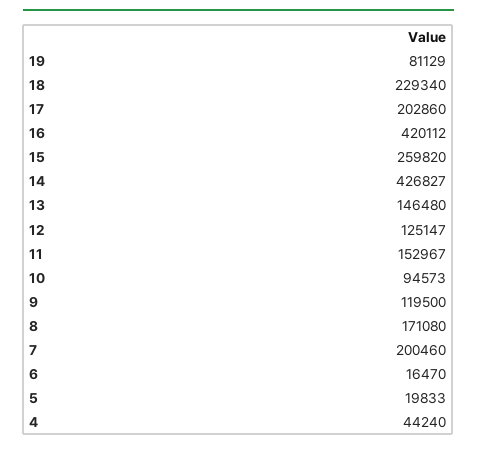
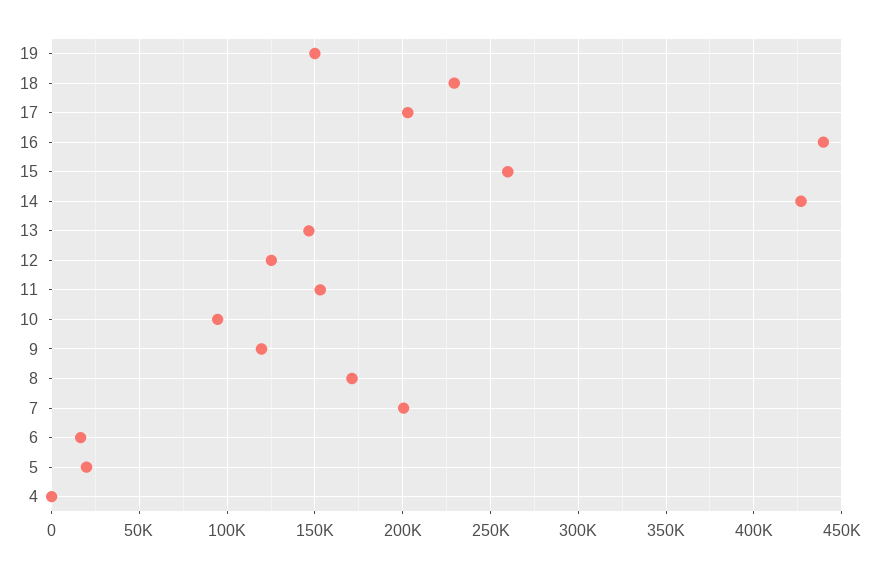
19: 81129 -> 150000
16: 420112 -> 440000
4: 44240 -> 0

